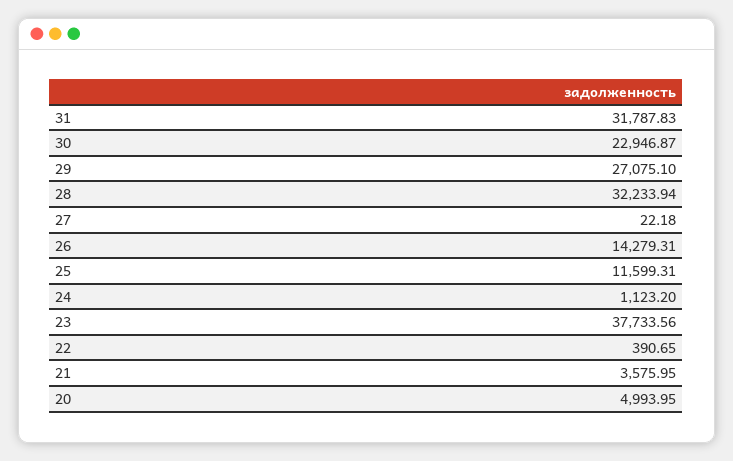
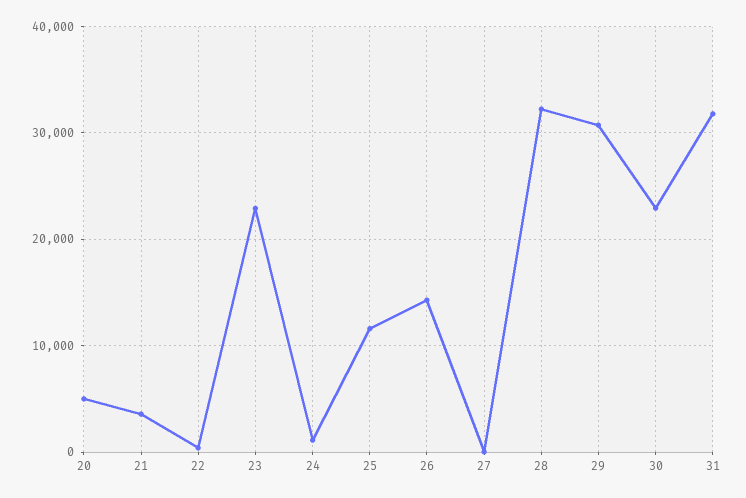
29: 27075.1 -> 31000
23: 37733.56 -> 23000

